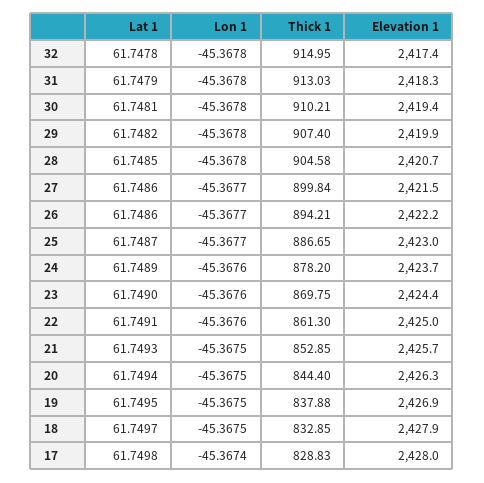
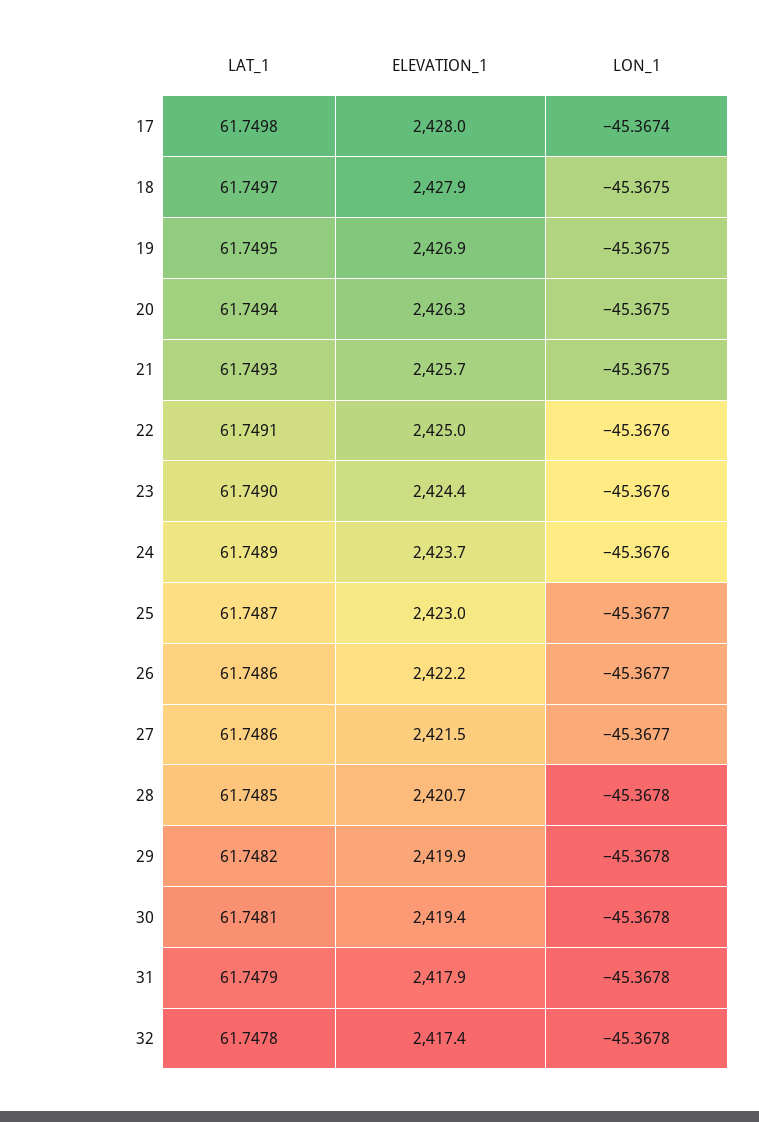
Thick 1, 32: 914.95 -> none
Thick 1, 31: 913.03 -> none
Elevation 1, 31: 2418.3 -> 2417.9
Thick 1, 30: 910.21 -> none
Thick 1, 29: 907.4 -> none
Thick 1, 28: 904.58 -> none
Thick 1, 27: 899.84 -> none
Thick 1, 26: 894.21 -> none
Thick 1, 25: 886.65 -> none
Thick 1, 24: 878.2 -> none
Thick 1, 23: 869.75 -> none
Thick 1, 22: 861.3 -> none
Thick 1, 21: 852.85 -> none
Thick 1, 20: 844.4 -> none
Thick 1, 19: 837.88 -> none
Thick 1, 18: 832.85 -> none
Thick 1, 17: 828.83 -> none

